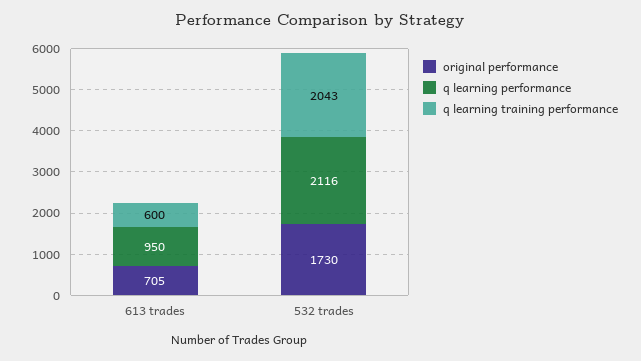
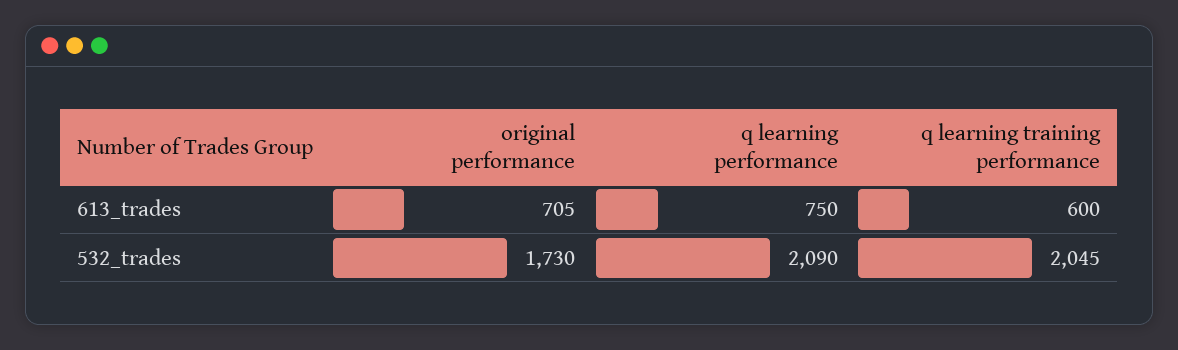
q learning performance, 613 trades: 950 -> 750
q learning performance, 532 trades: 2116 -> 2090
q learning training performance, 532 trades: 2043 -> 2045

